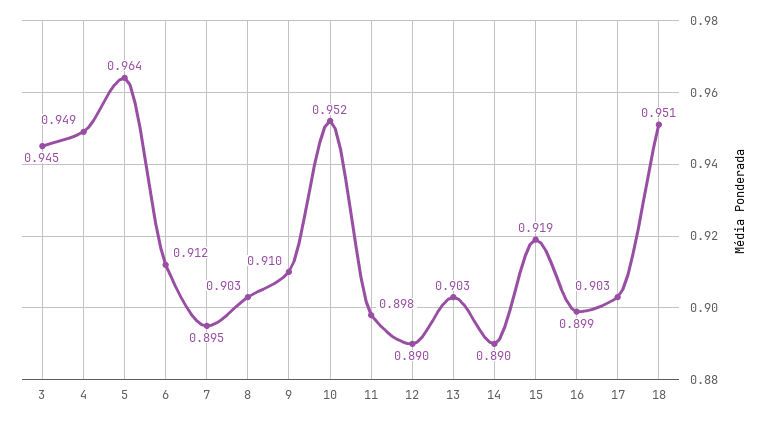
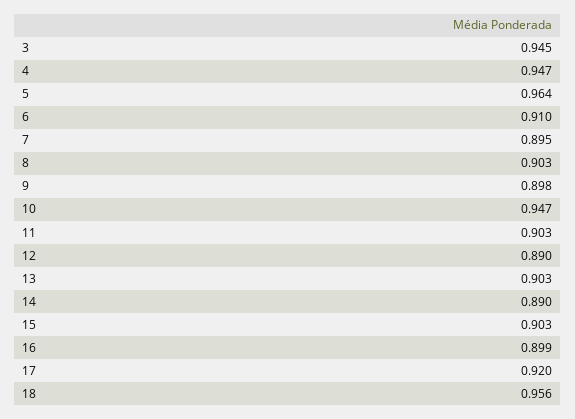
4: 0.949 -> 0.947
6: 0.912 -> 0.91
9: 0.91 -> 0.898
10: 0.952 -> 0.947
11: 0.898 -> 0.903
15: 0.919 -> 0.903
17: 0.903 -> 0.92
18: 0.951 -> 0.956

